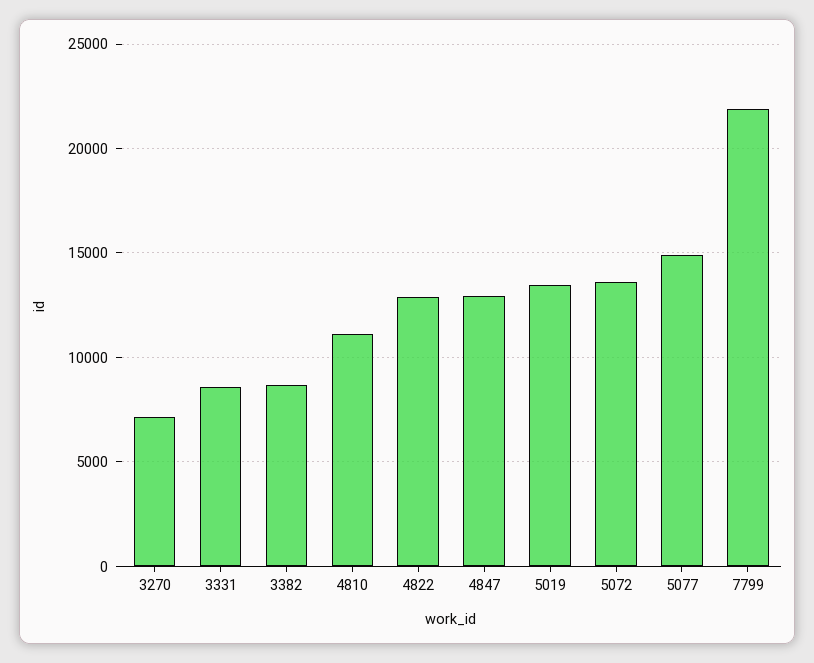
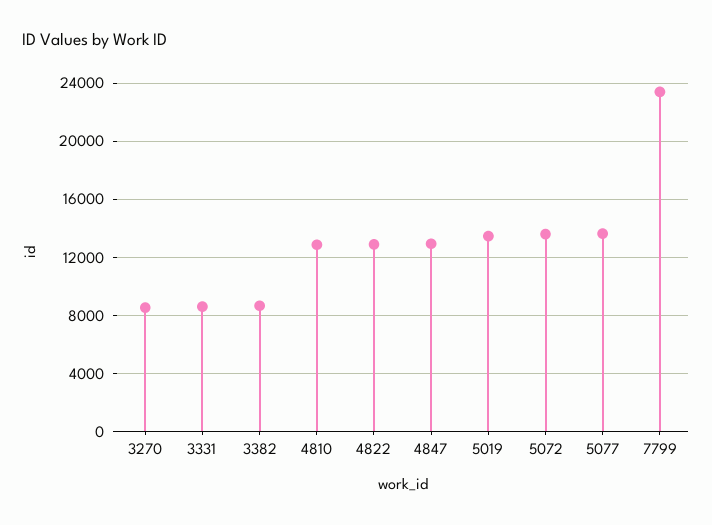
3270: 7000 -> 8500
4810: 11000 -> 13000
5077: 15000 -> 13500
7799: 22000 -> 23500

